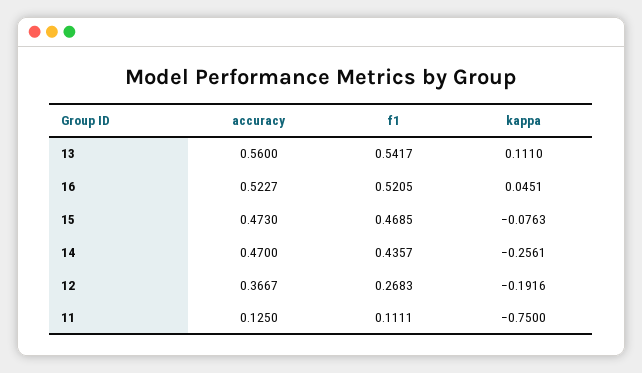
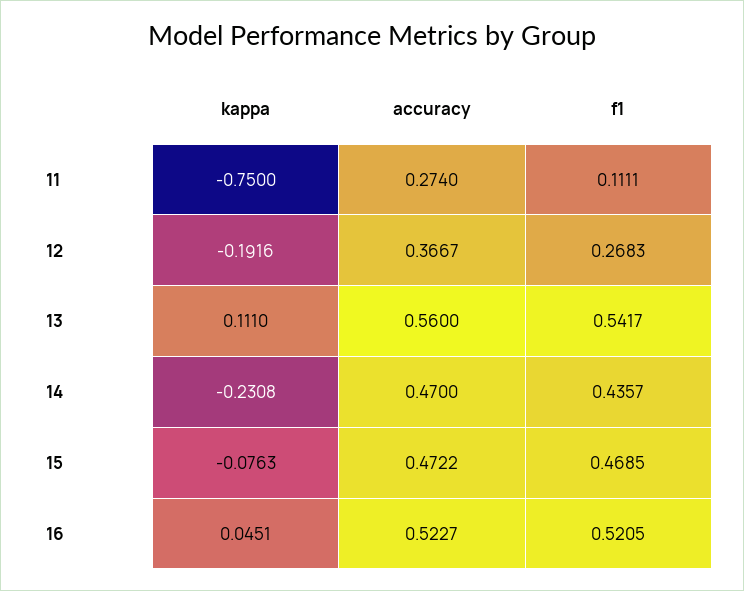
accuracy, 15: 0.473 -> 0.4722
kappa, 14: -0.2561 -> -0.2308
accuracy, 11: 0.125 -> 0.274

